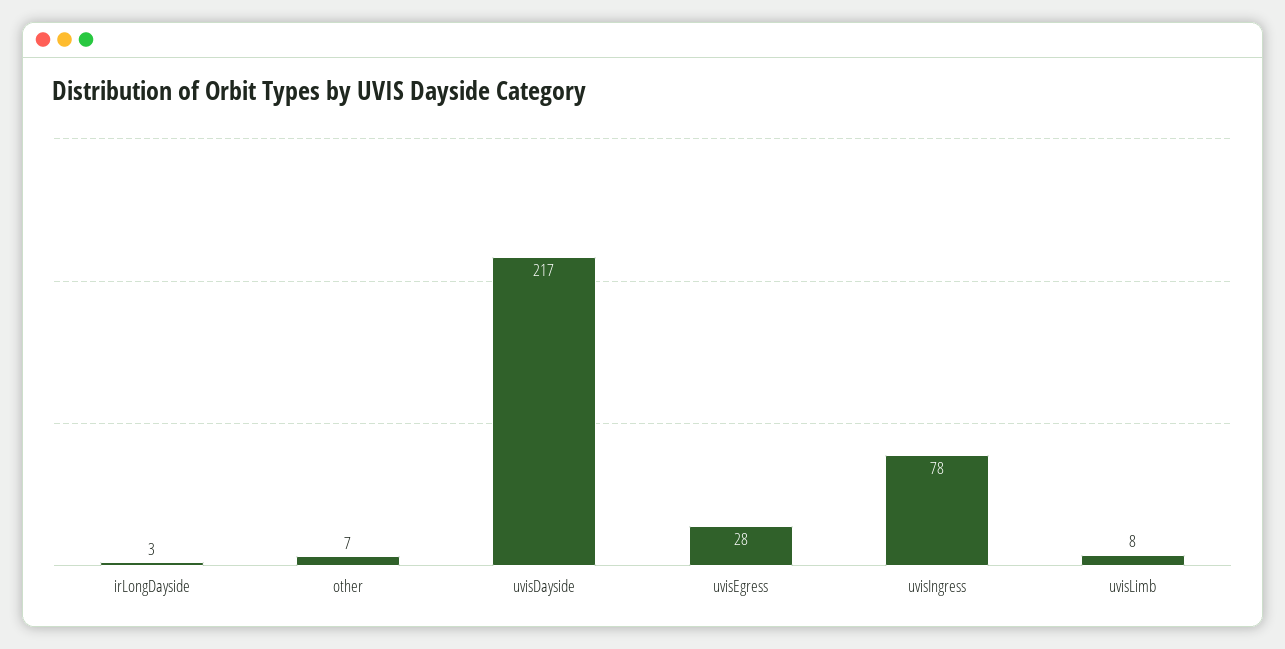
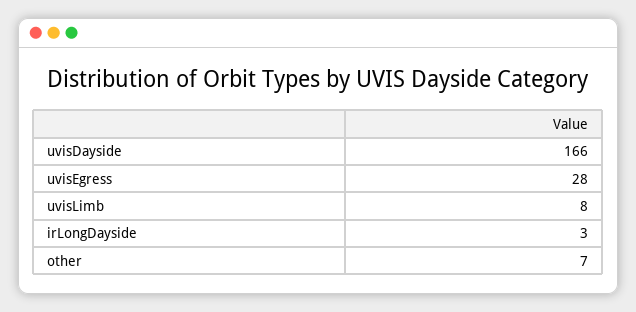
uvisDayside: 217 -> 166
uvisIngress: 78 -> none

